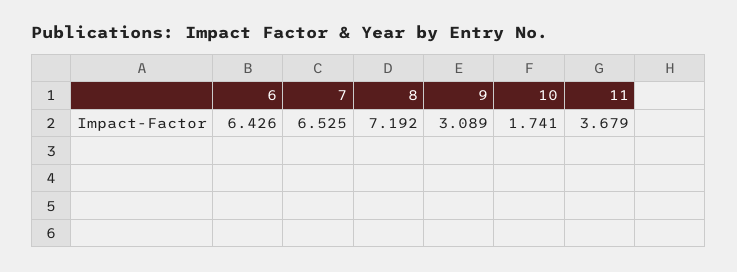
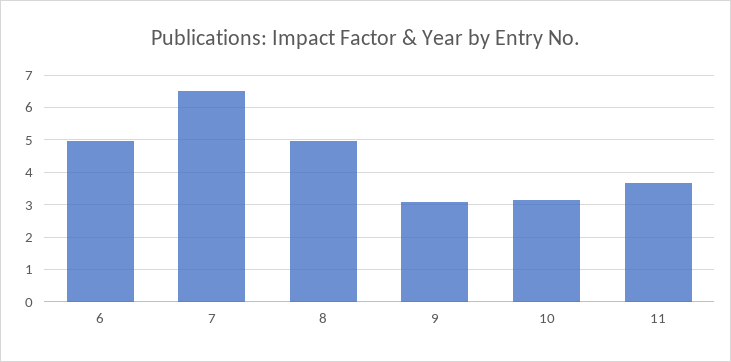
6: 6.426 -> 5
8: 7.192 -> 5
10: 1.741 -> 3.2

